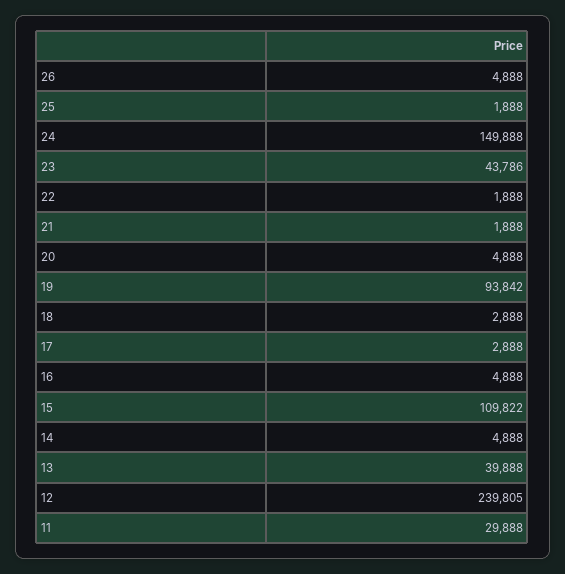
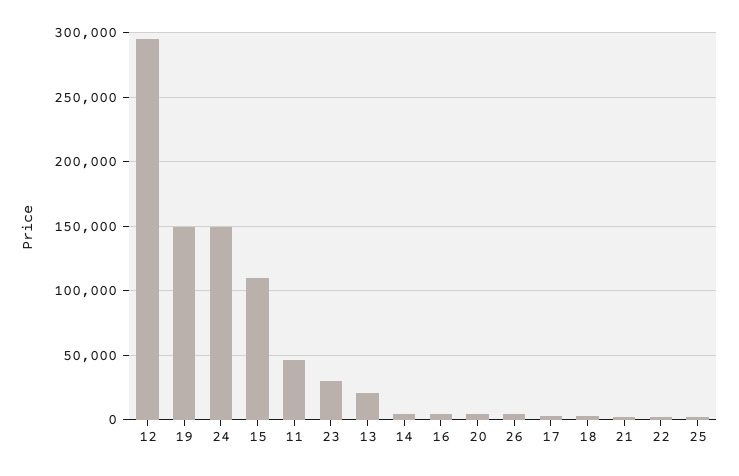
23: 43786 -> 30000
19: 93842 -> 150000
13: 39888 -> 20000
12: 239805 -> 295000
11: 29888 -> 45000

